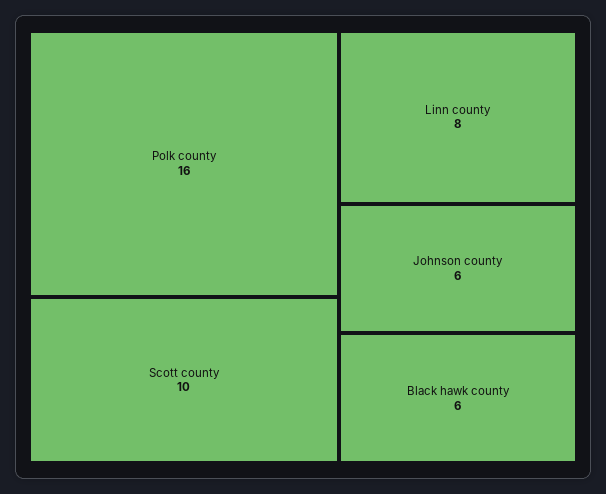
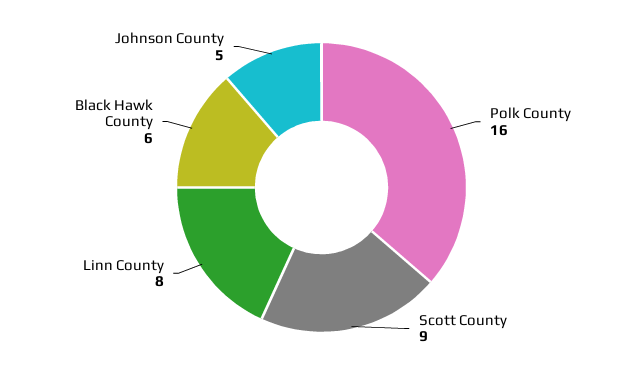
Scott county: 10 -> 9
Johnson county: 6 -> 5

